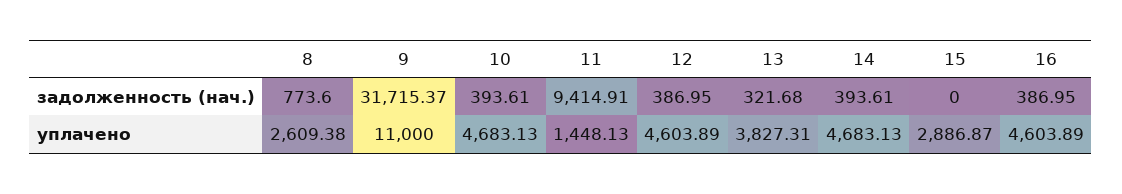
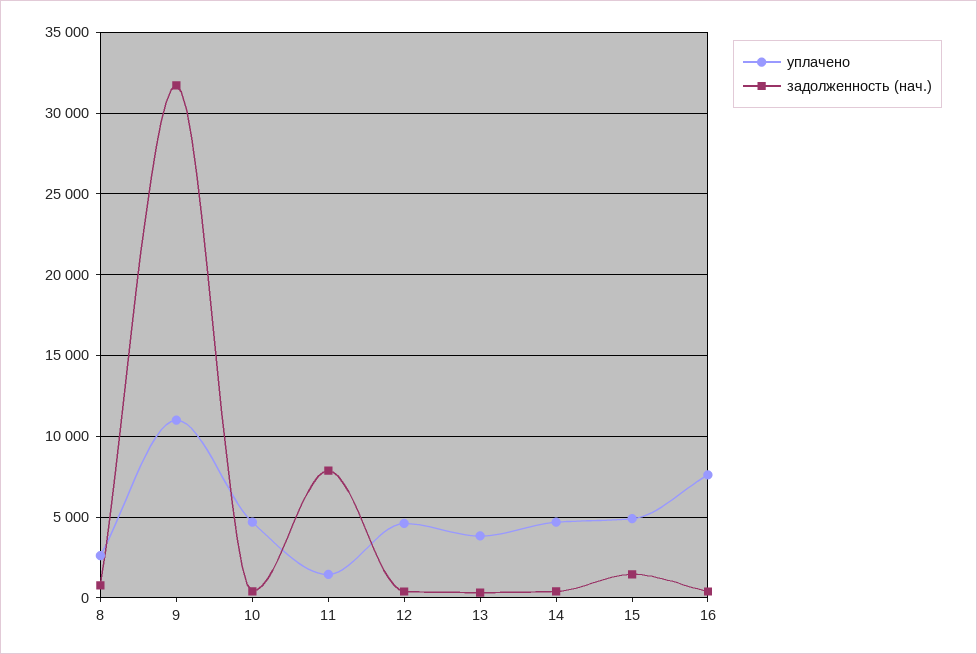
задолженность (нач.), 11: 9414.91 -> 8000
задолженность (нач.), 15: 0 -> 1500
уплачено, 15: 2886.87 -> 5000
уплачено, 16: 4603.89 -> 7500

